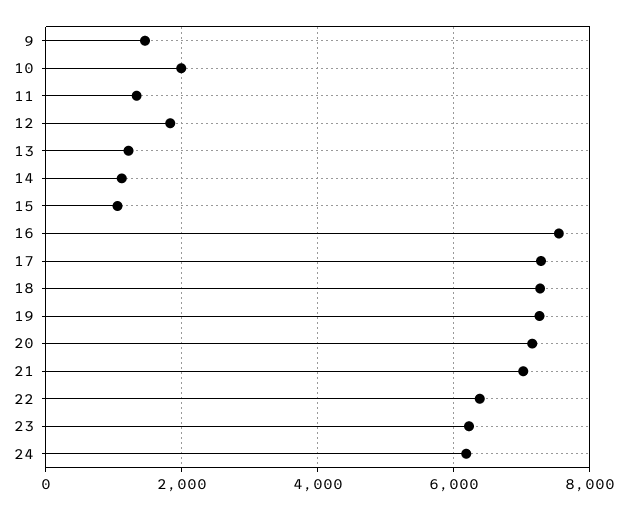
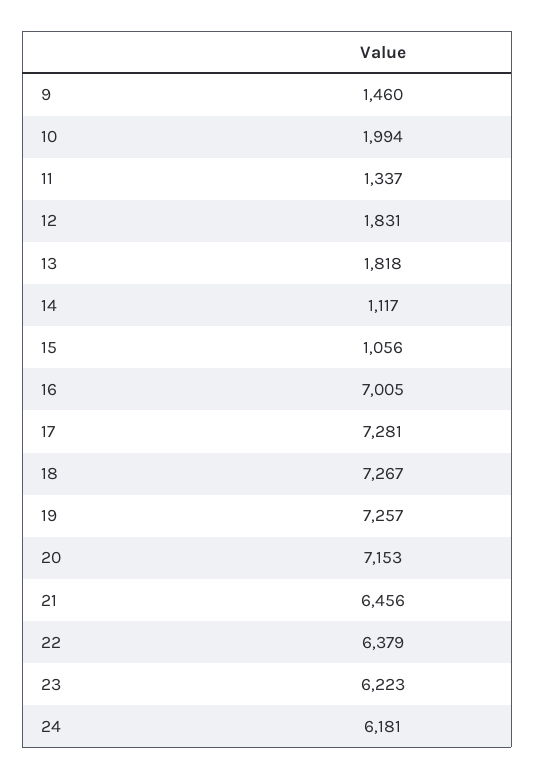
13: 1200 -> 1818
16: 7600 -> 7005
21: 7000 -> 6456

